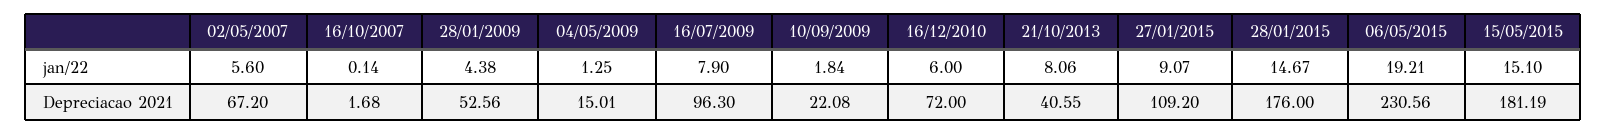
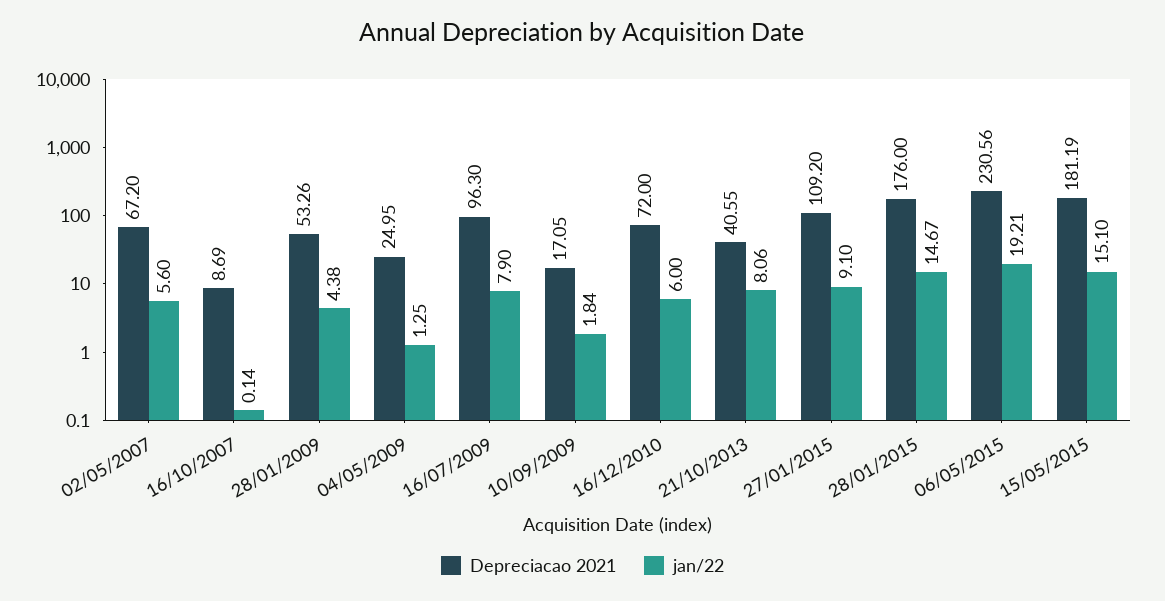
jan/22, 27/01/2015: 9.07 -> 9.1
Depreciacao 2021, 16/10/2007: 1.68 -> 8.69
Depreciacao 2021, 28/01/2009: 52.56 -> 53.26
Depreciacao 2021, 04/05/2009: 15.01 -> 24.95
Depreciacao 2021, 10/09/2009: 22.08 -> 17.05

